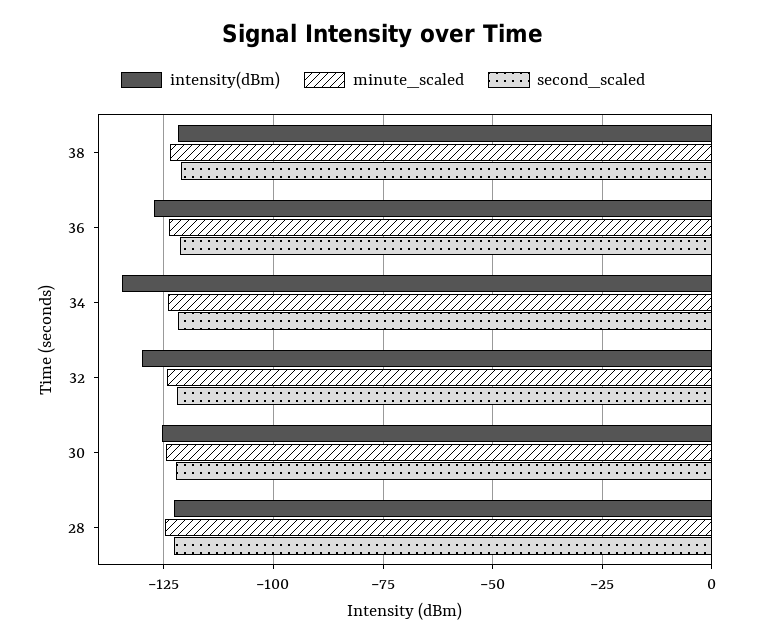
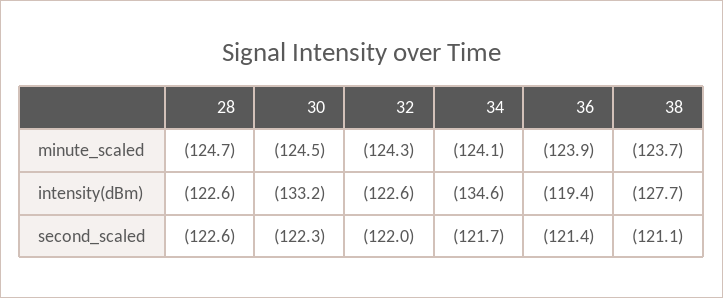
intensity(dBm), 38: -122.5 -> -127.7
intensity(dBm), 36: -127.5 -> -119.4
intensity(dBm), 32: -130 -> -122.6
intensity(dBm), 30: -125 -> -133.2

